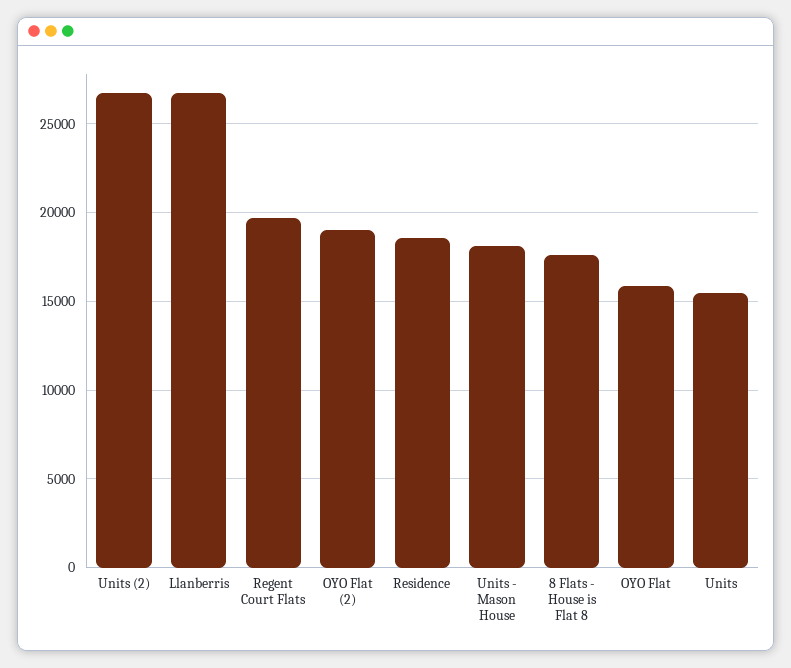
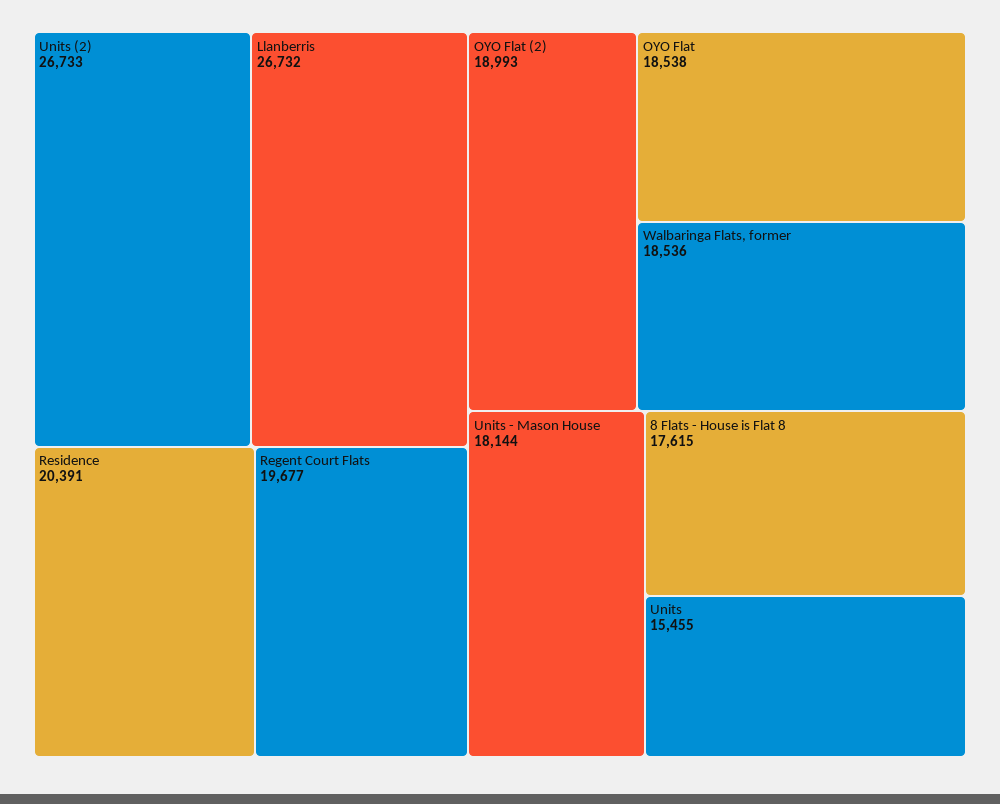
Residence: 18500 -> 20391
OYO Flat: 16000 -> 18538
Walbaringa Flats, former: none -> 18536

